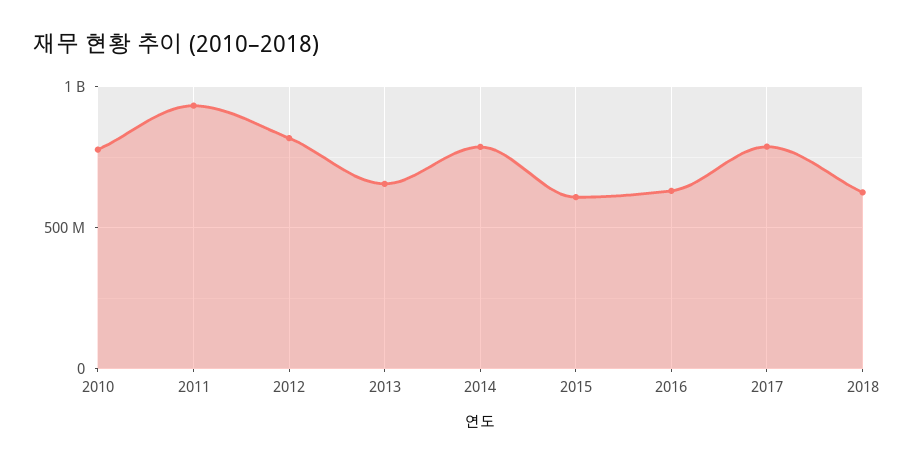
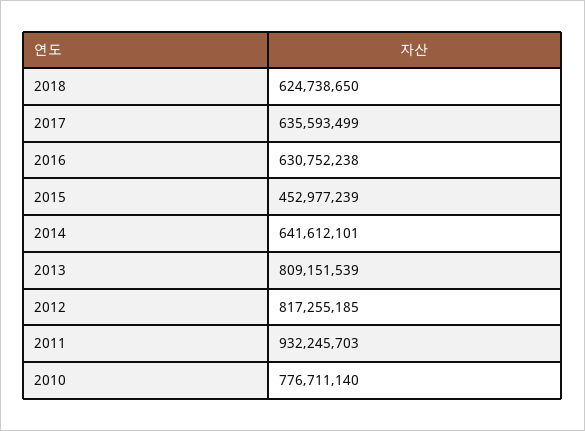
2013: 650000000 -> 809151539
2014: 800000000 -> 641612101
2015: 600000000 -> 452977239
2017: 800000000 -> 635593499

